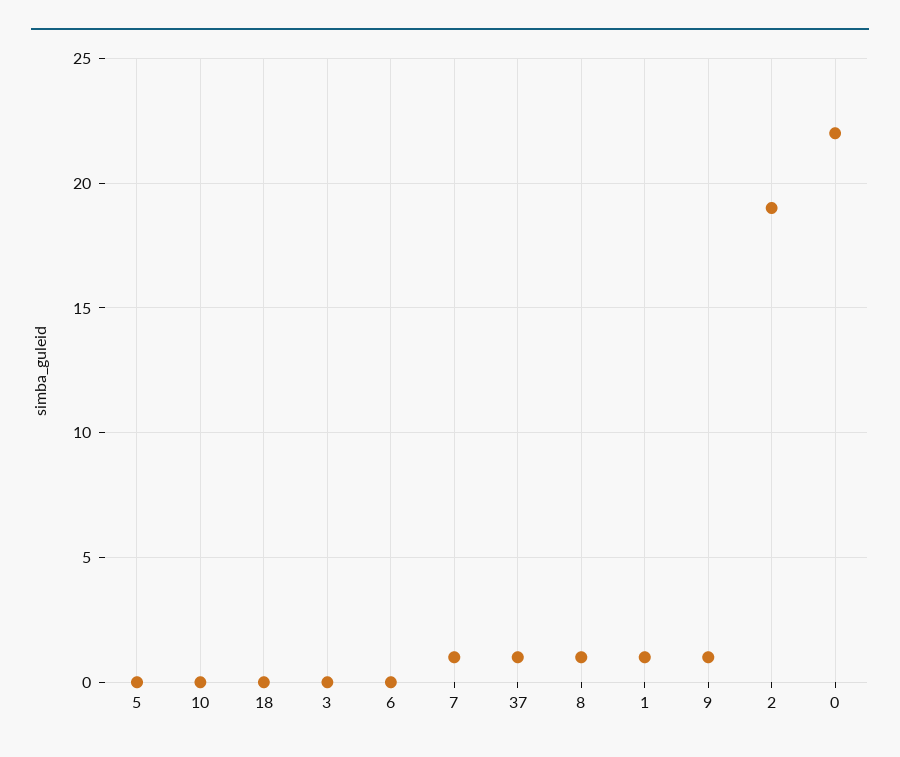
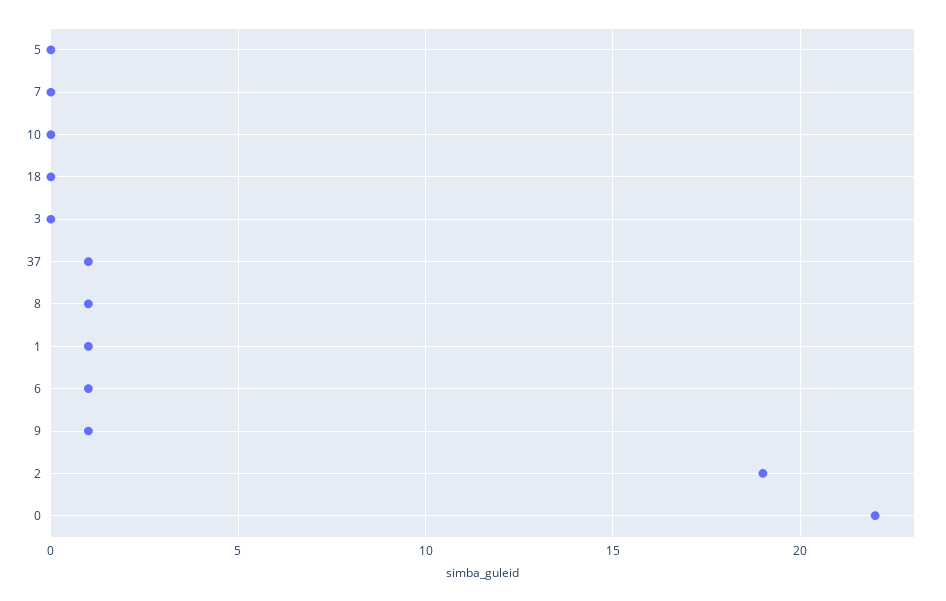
6: 0 -> 1
7: 1 -> 0

